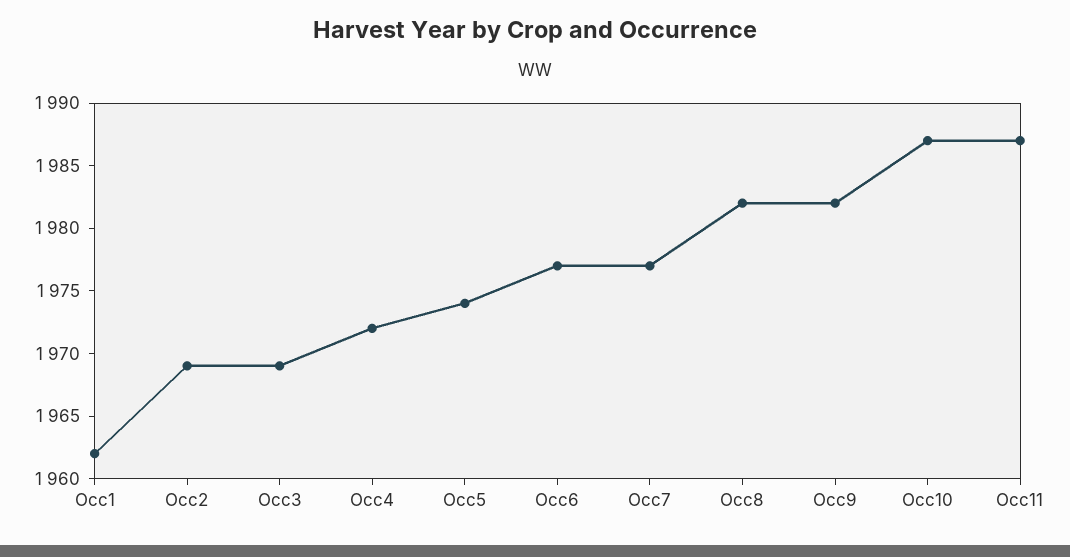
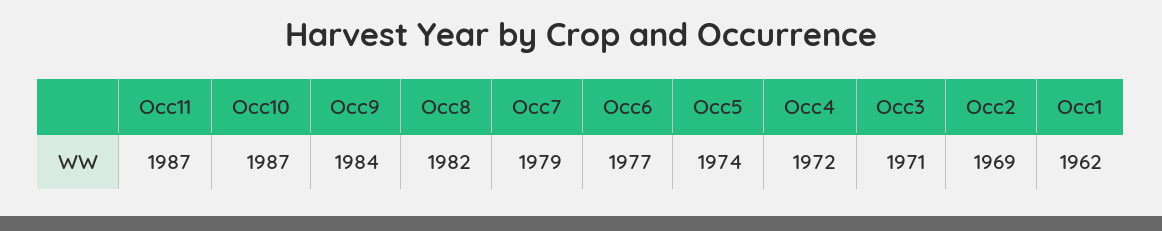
Occ3: 1969 -> 1971
Occ7: 1977 -> 1979
Occ9: 1982 -> 1984

